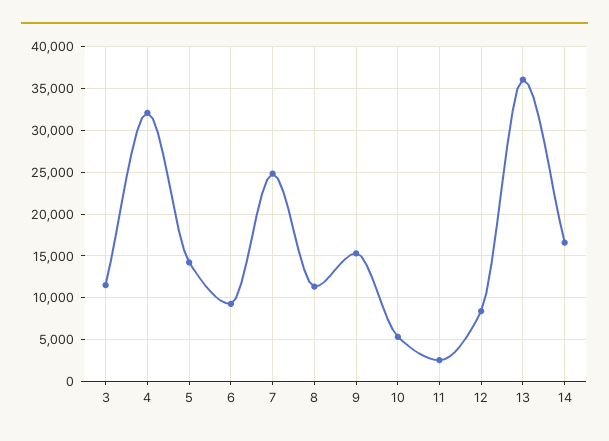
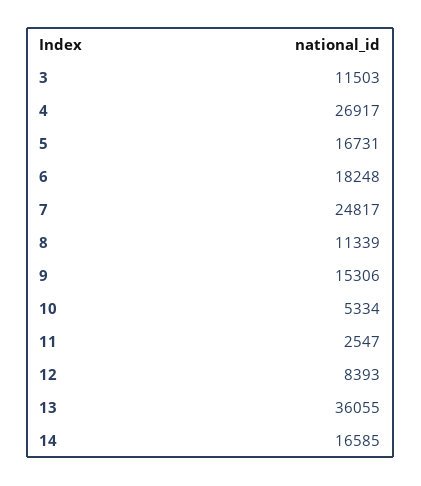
4: 32000 -> 26917
5: 14000 -> 16731
6: 9000 -> 18248

